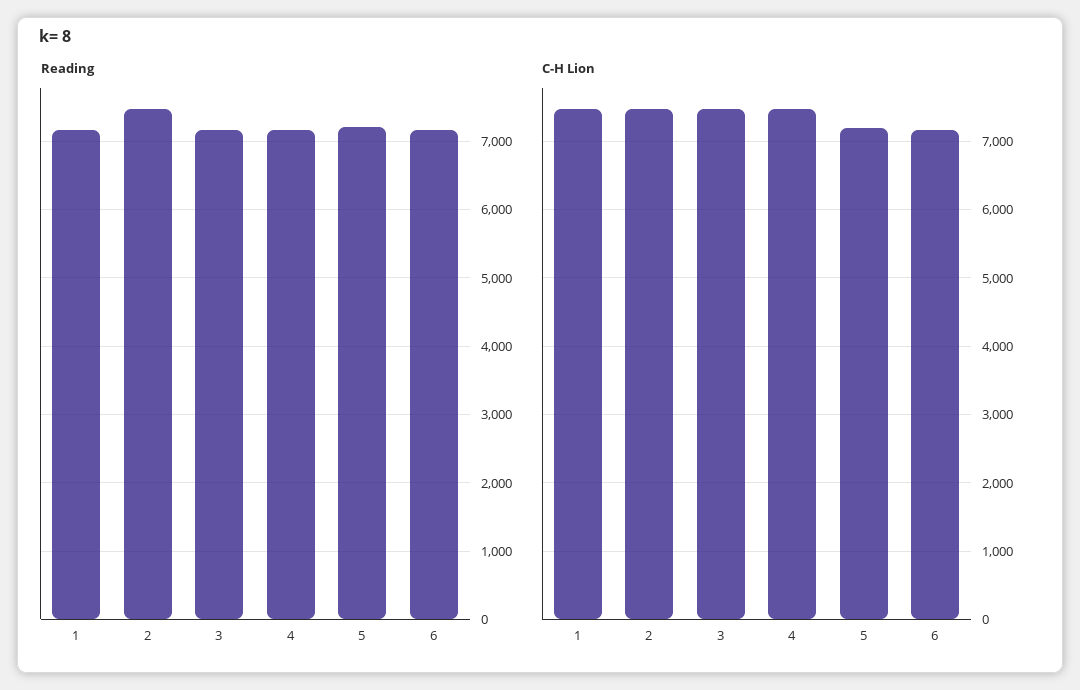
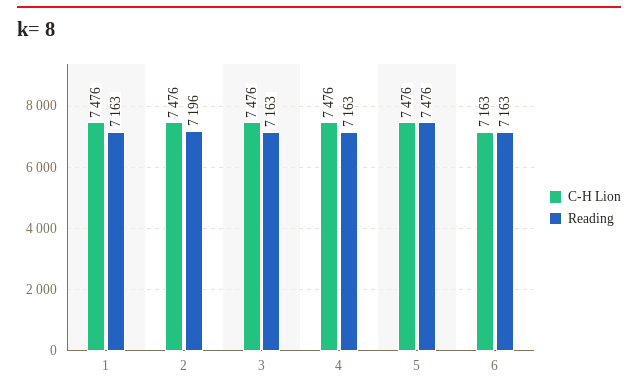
Reading, 2: 7500 -> 7196
Reading, 5: 7200 -> 7476
C-H Lion, 5: 7200 -> 7476

